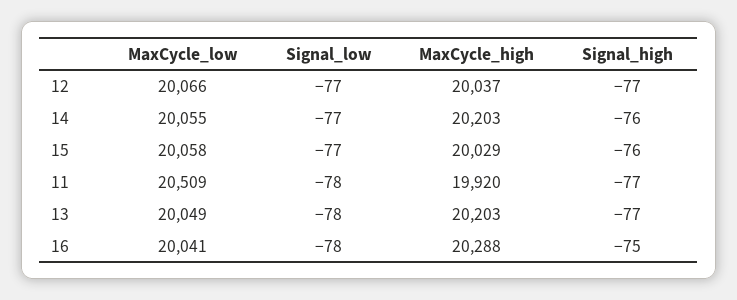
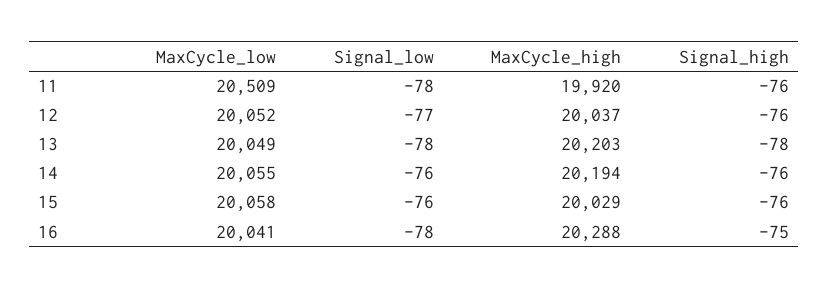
MaxCycle_low, 12: 20066 -> 20052
Signal_high, 12: -77 -> -76
Signal_low, 14: -77 -> -76
MaxCycle_high, 14: 20203 -> 20194
Signal_low, 15: -77 -> -76
Signal_high, 11: -77 -> -76
Signal_high, 13: -77 -> -78

